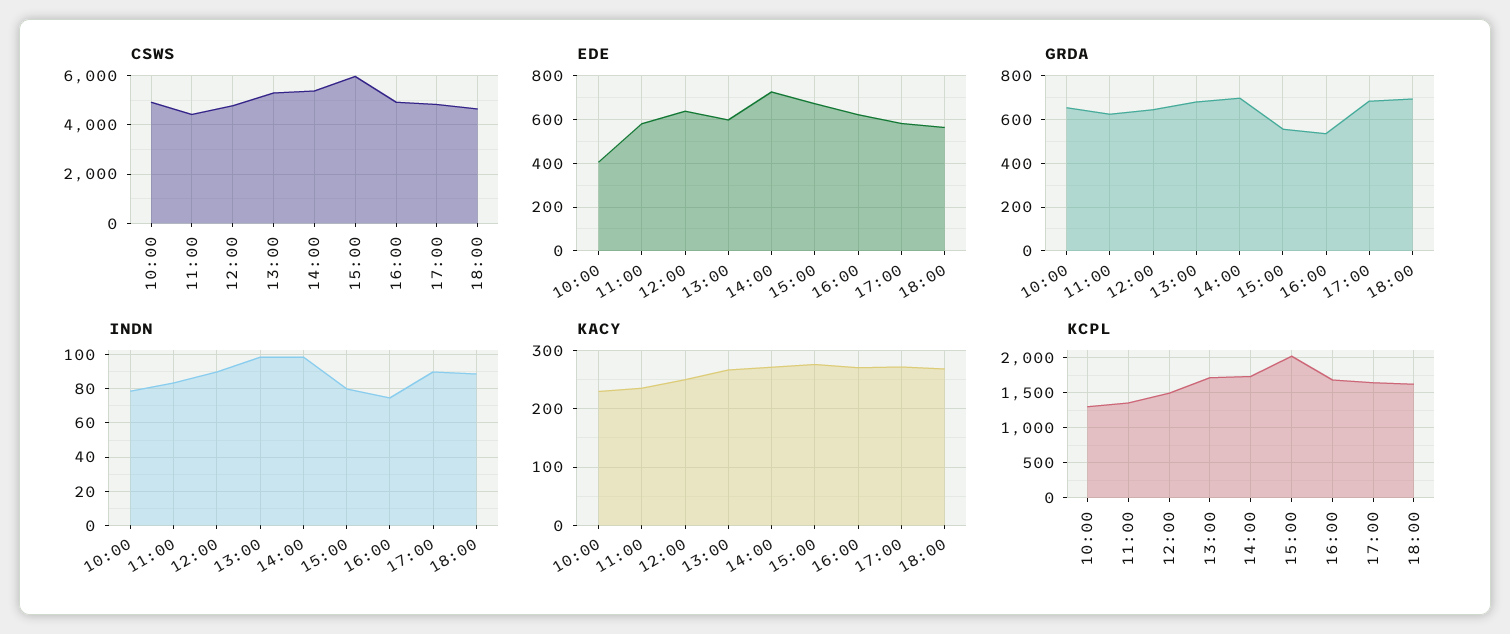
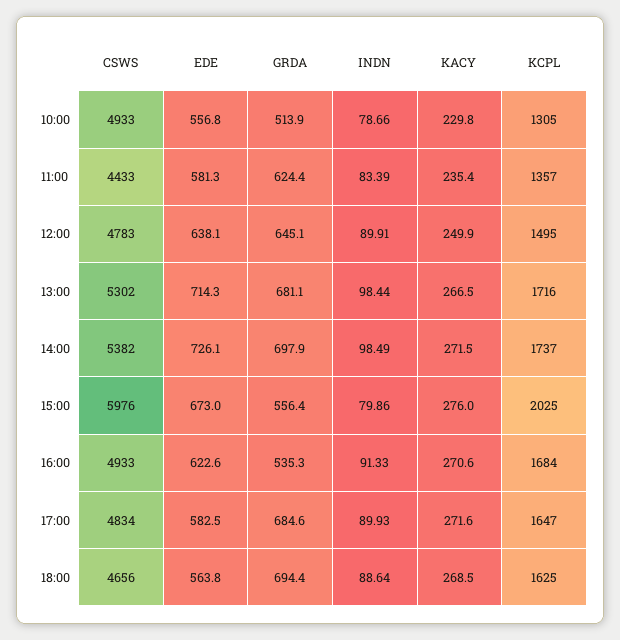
EDE, 10:00: 400 -> 556.8
EDE, 13:00: 600 -> 714.3
GRDA, 10:00: 650 -> 513.9
INDN, 16:00: 75 -> 91.33

